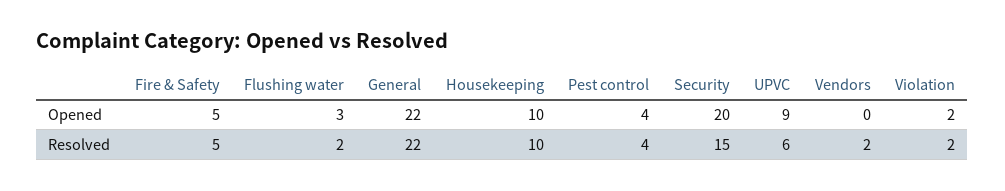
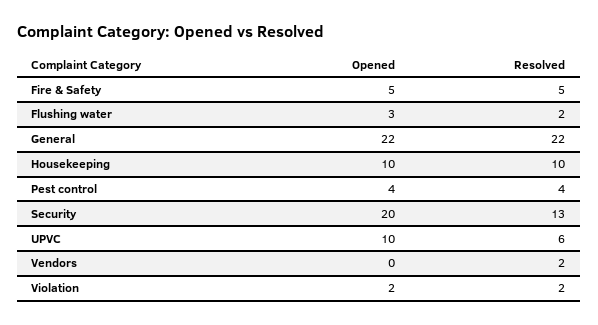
UPVC, Opened: 9 -> 10
Security, Resolved: 15 -> 13

